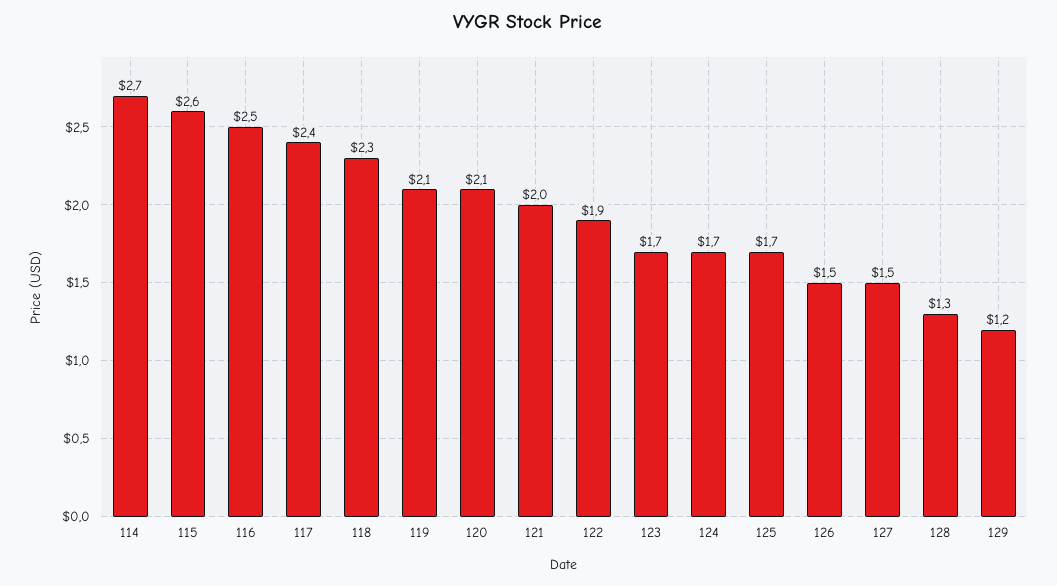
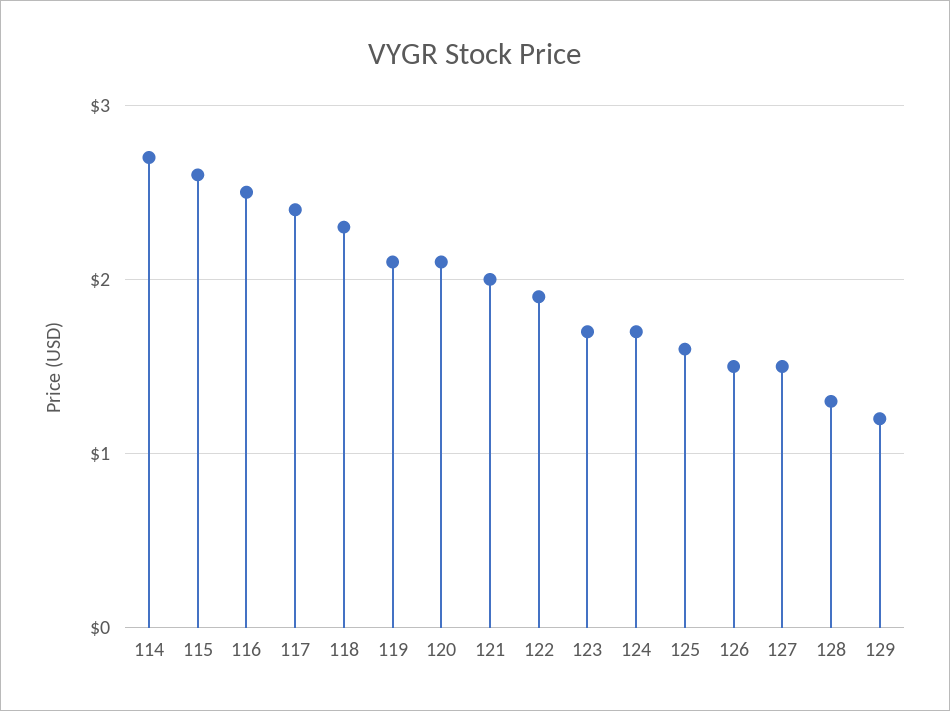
125: 1.7 -> 1.6

